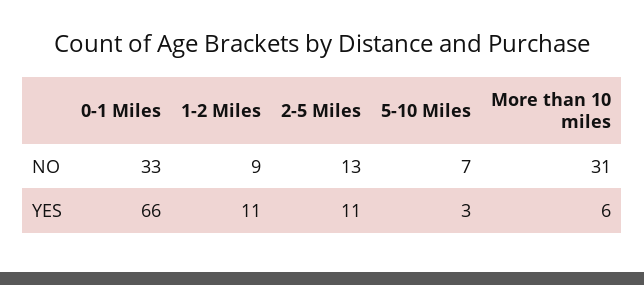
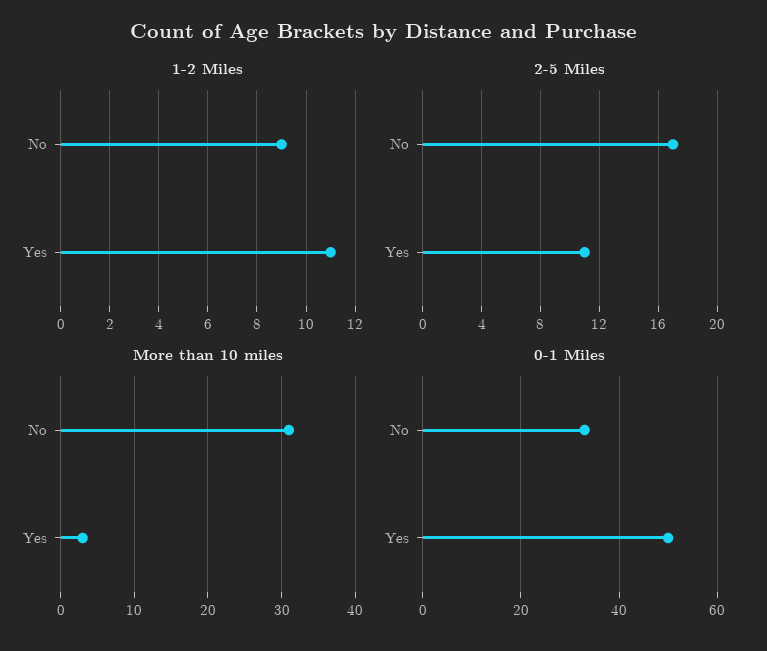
2-5 Miles, NO: 13 -> 17
5-10 Miles, NO: 7 -> none
0-1 Miles, YES: 66 -> 50
5-10 Miles, YES: 3 -> none
More than 10 miles, YES: 6 -> 3

